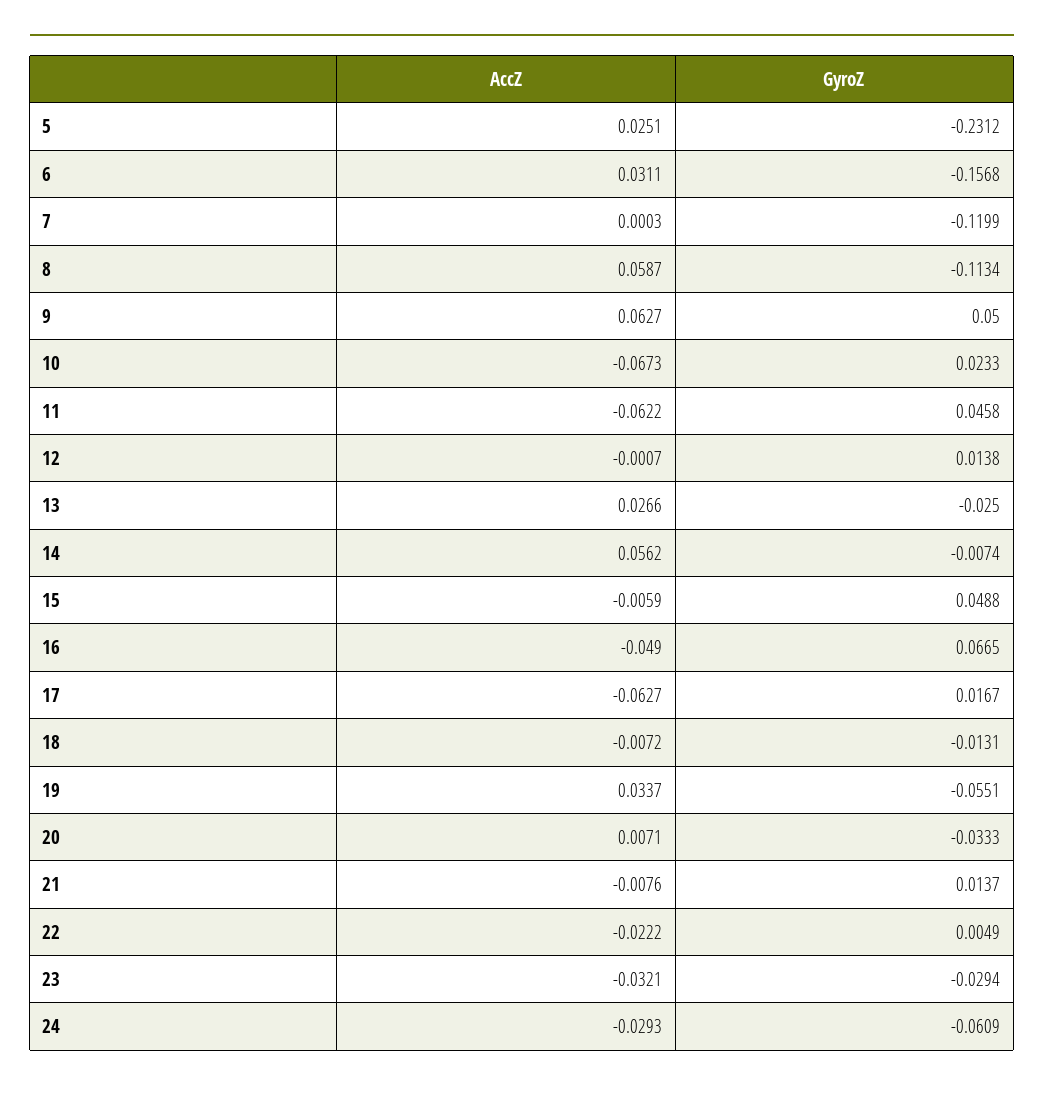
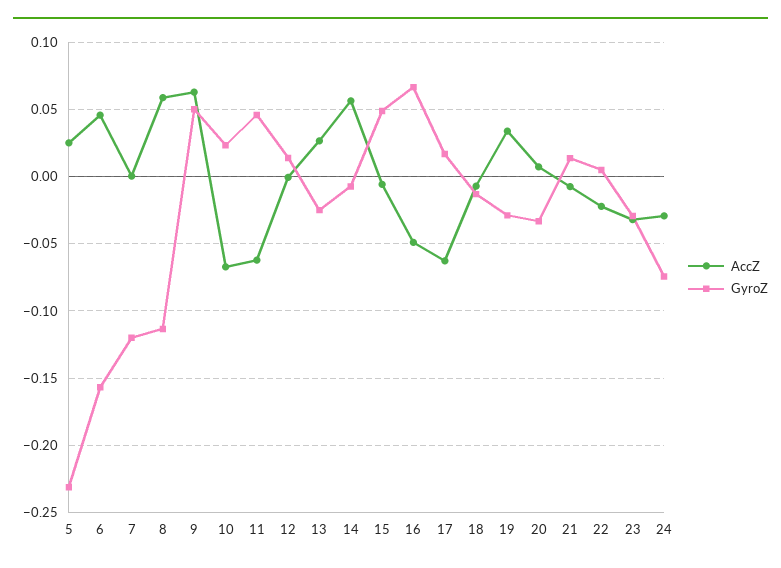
AccZ, 6: 0.0311 -> 0.045
GyroZ, 19: -0.0551 -> -0.03
GyroZ, 24: -0.0609 -> -0.075

